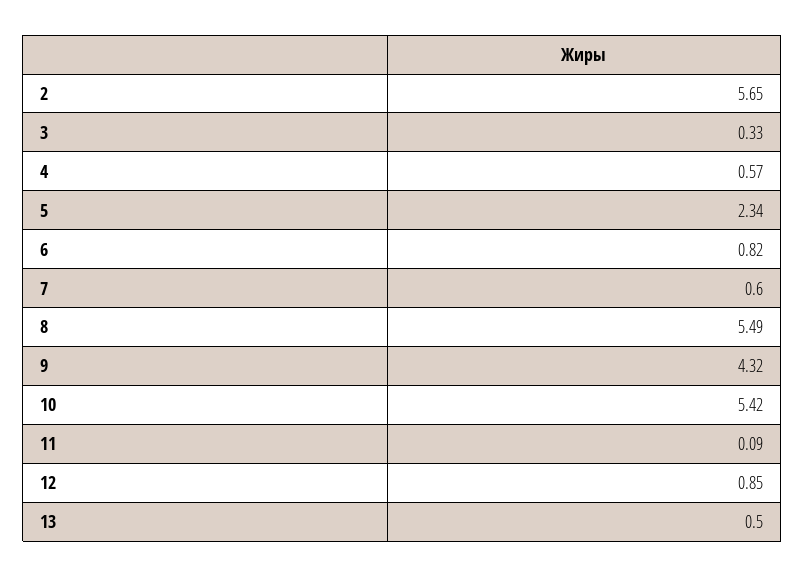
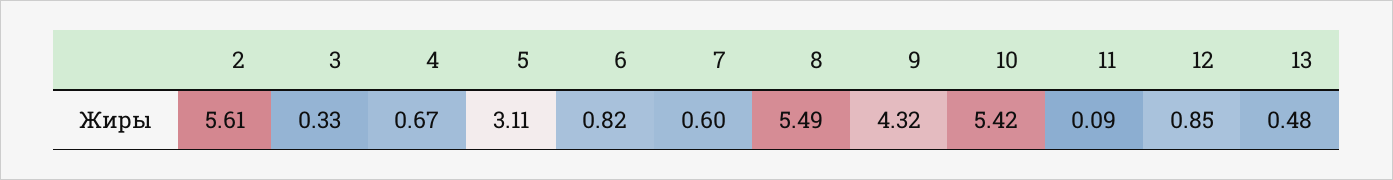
2: 5.65 -> 5.61
4: 0.57 -> 0.67
5: 2.34 -> 3.11
13: 0.5 -> 0.48

